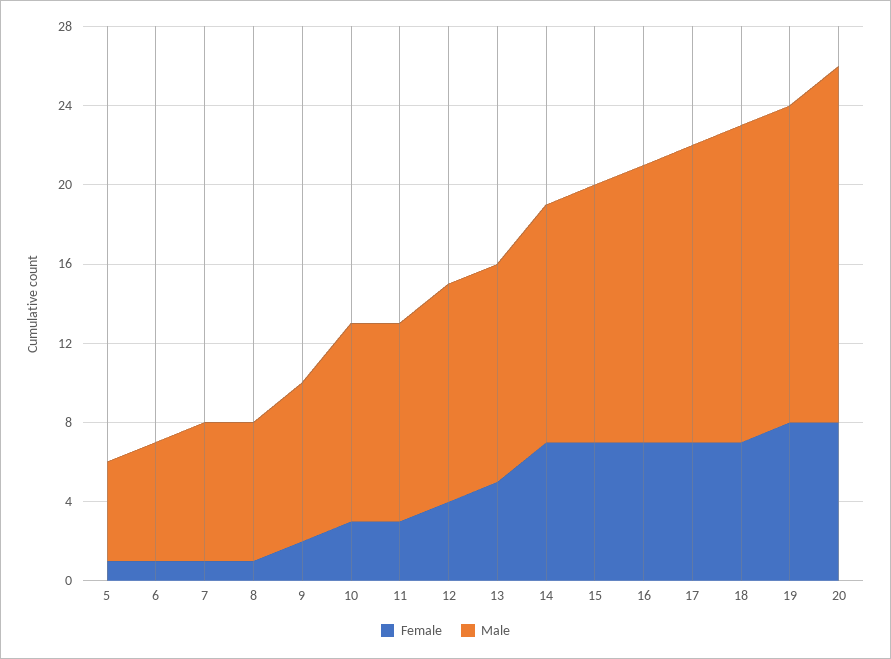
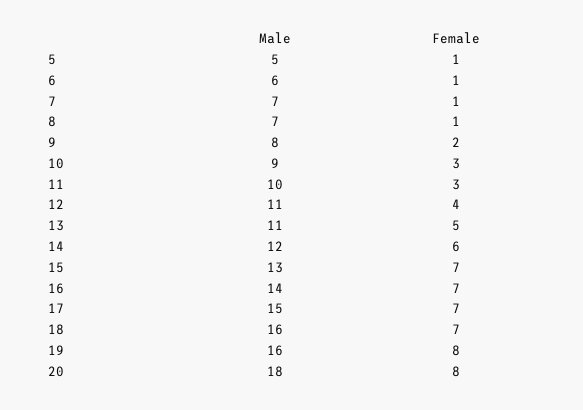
Male, 10: 10 -> 9
Female, 14: 7 -> 6

